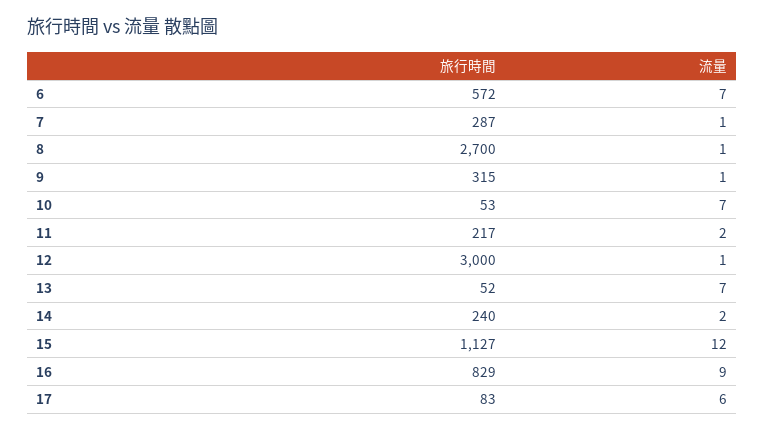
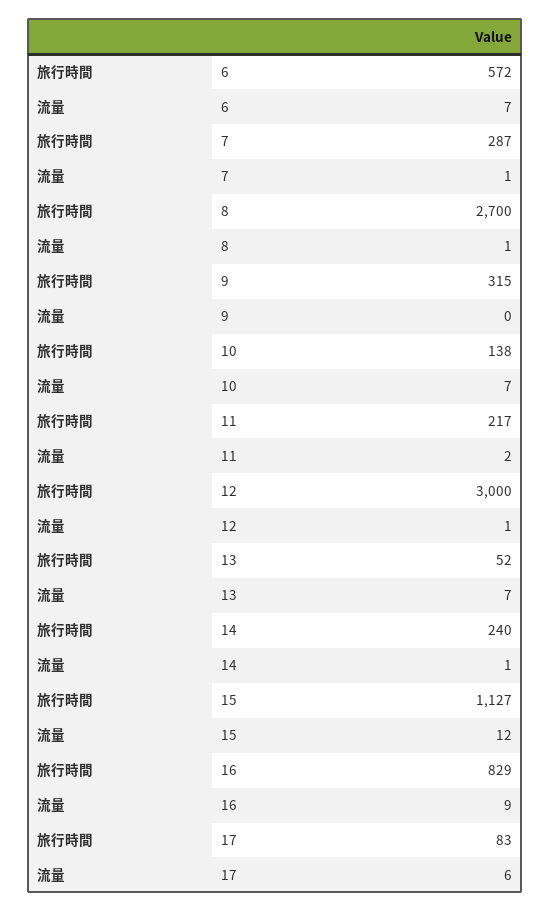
流量, 9: 1 -> 0
旅行時間, 10: 53 -> 138
流量, 14: 2 -> 1

